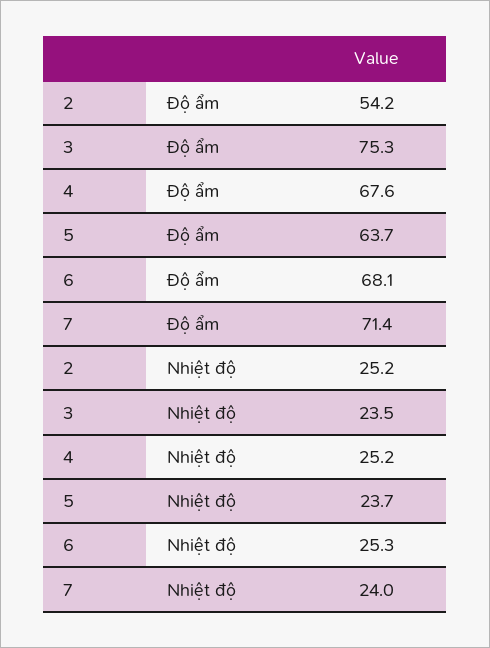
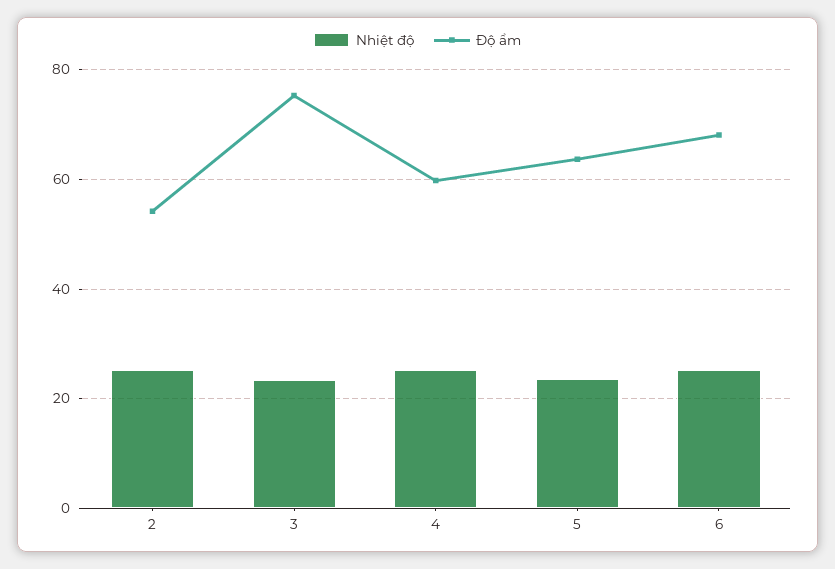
Độ ẩm, 4: 67.6 -> 60
Độ ẩm, 7: 71.4 -> none
Nhiệt độ, 7: 24 -> none

